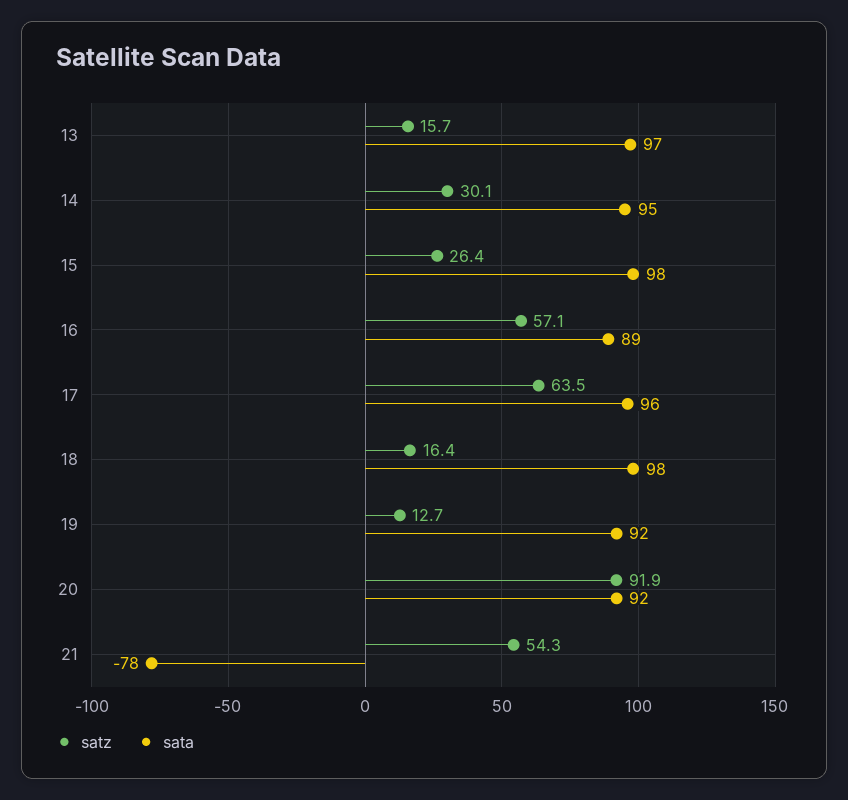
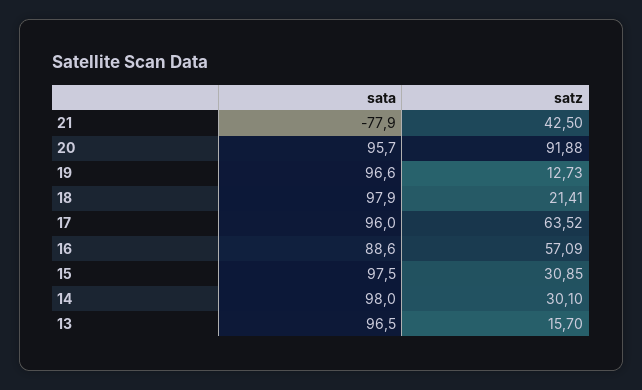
sata, 14: 95 -> 98
satz, 15: 26.4 -> 30.85
satz, 18: 16.4 -> 21.41
sata, 19: 92 -> 96.6
sata, 20: 92 -> 95.7
satz, 21: 54.3 -> 42.5

